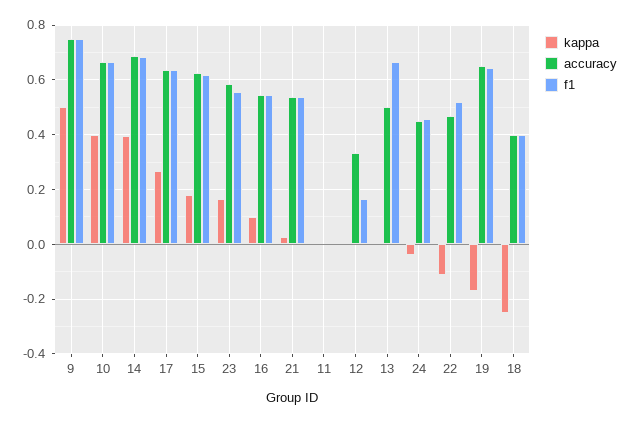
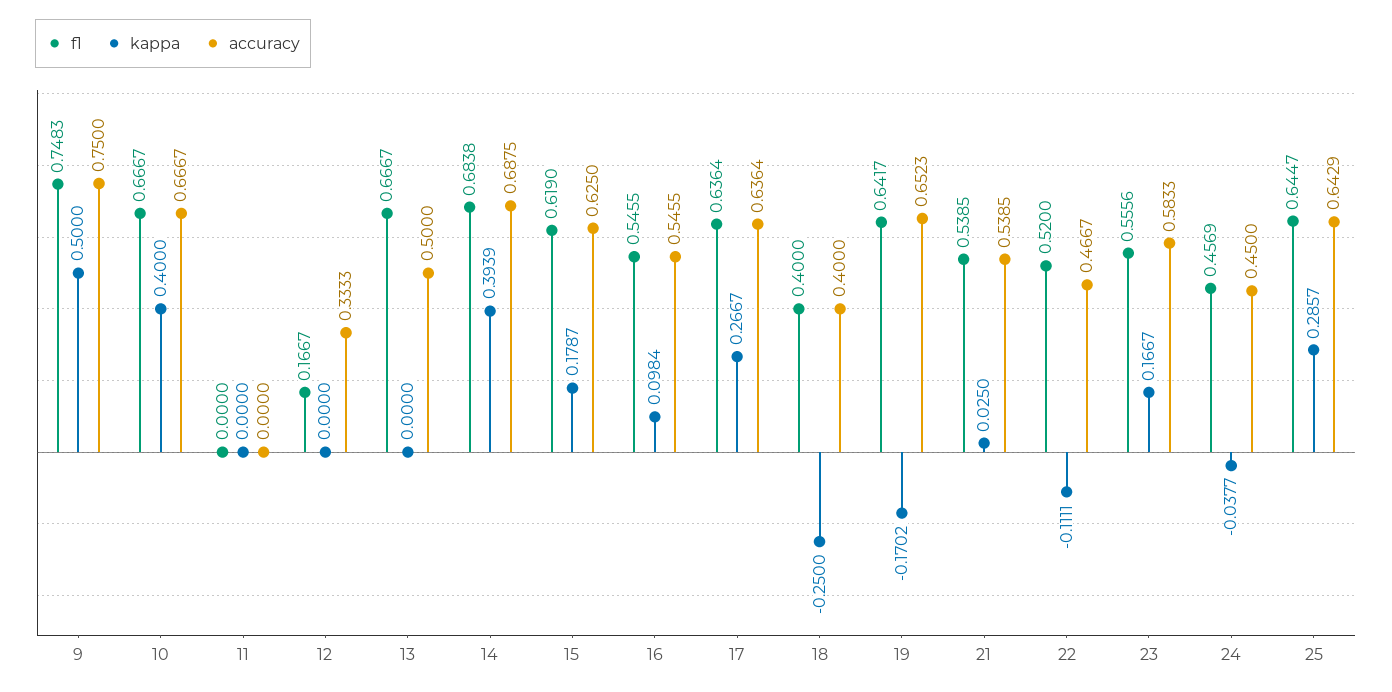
f1, 25: none -> 0.6447
kappa, 25: none -> 0.2857
accuracy, 25: none -> 0.6429

